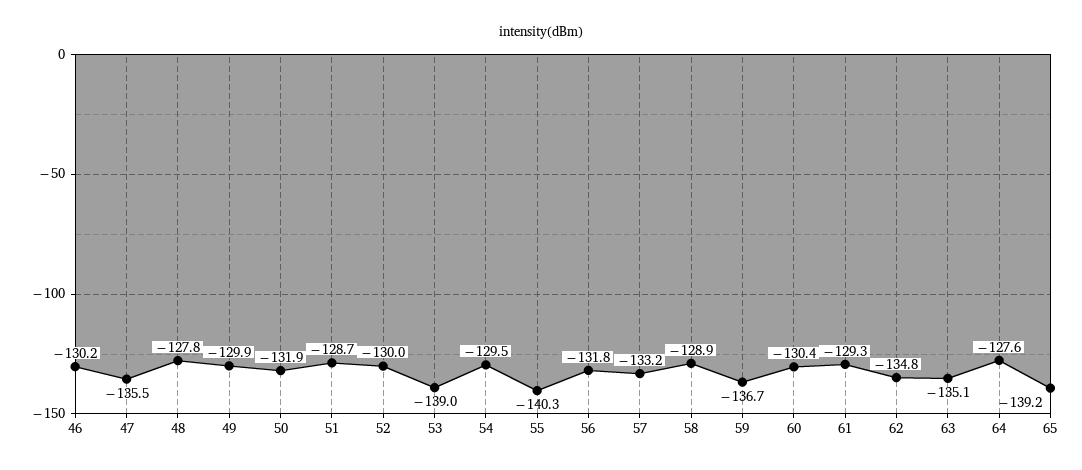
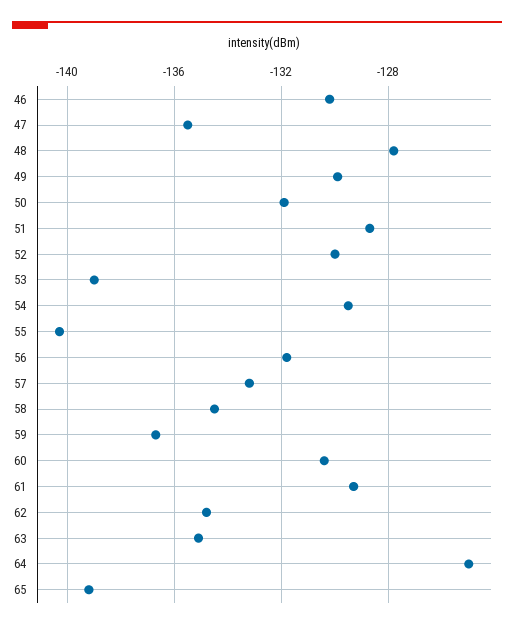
58: -128.9 -> -134.5
64: -127.6 -> -125

